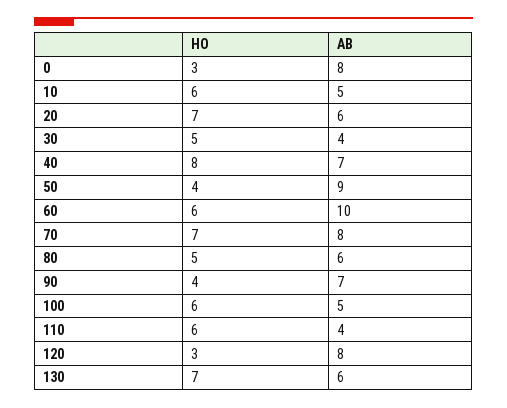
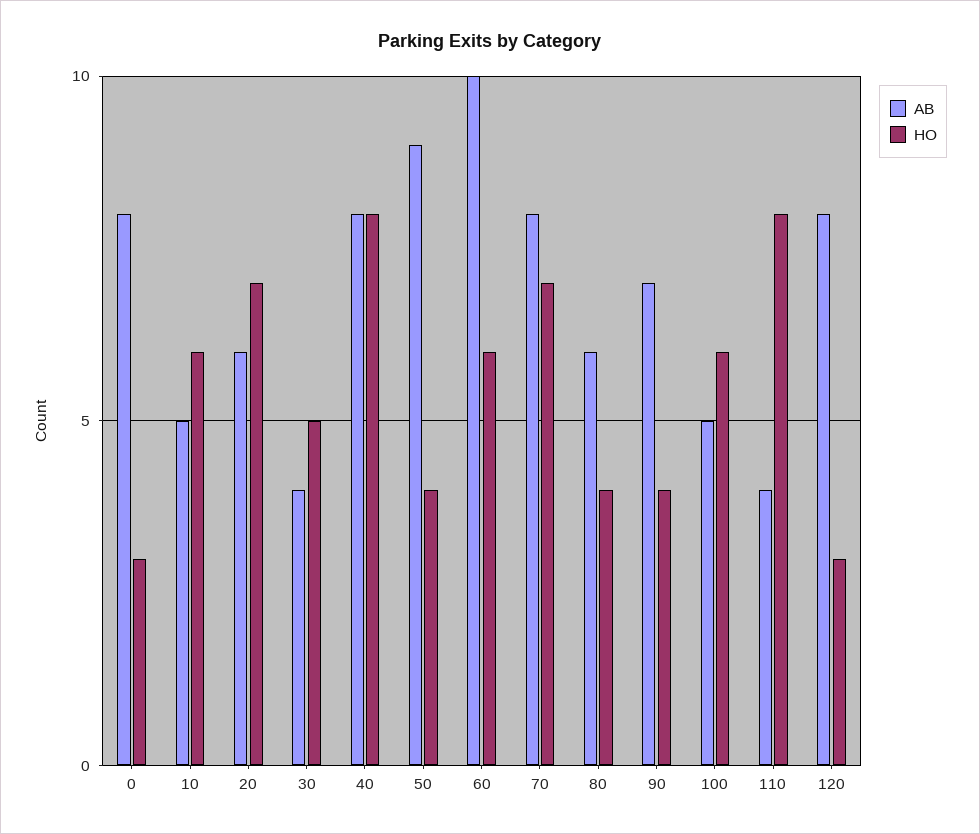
AB, 40: 7 -> 8
HO, 80: 5 -> 4
HO, 110: 6 -> 8
HO, 130: 7 -> none
AB, 130: 6 -> none

